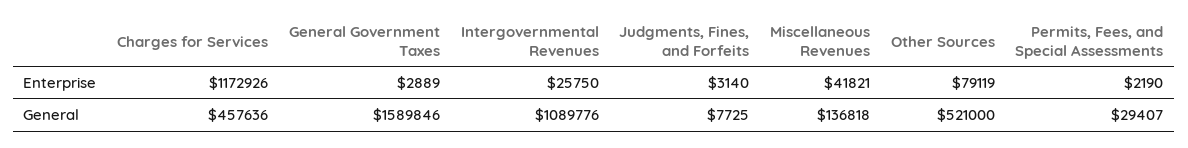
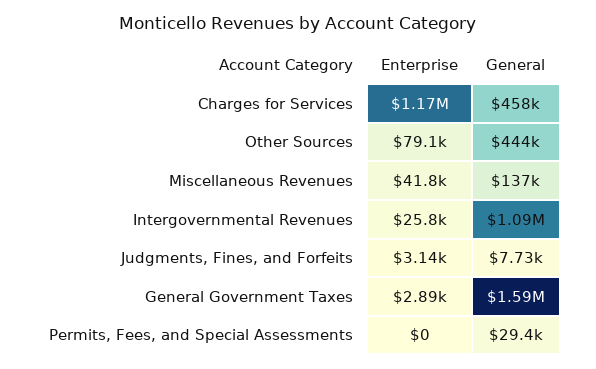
Permits, Fees, and Special Assessments, Enterprise: 2190 -> 0
Other Sources, General: 521000 -> 444000

